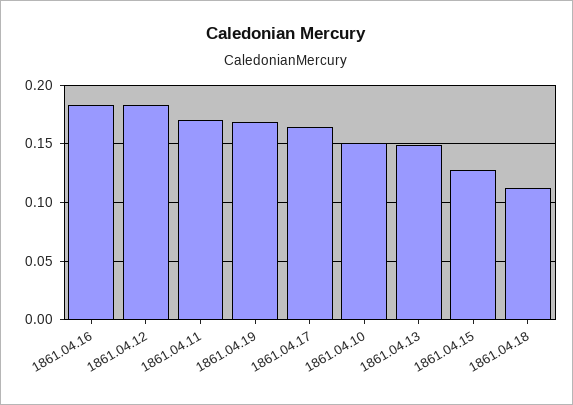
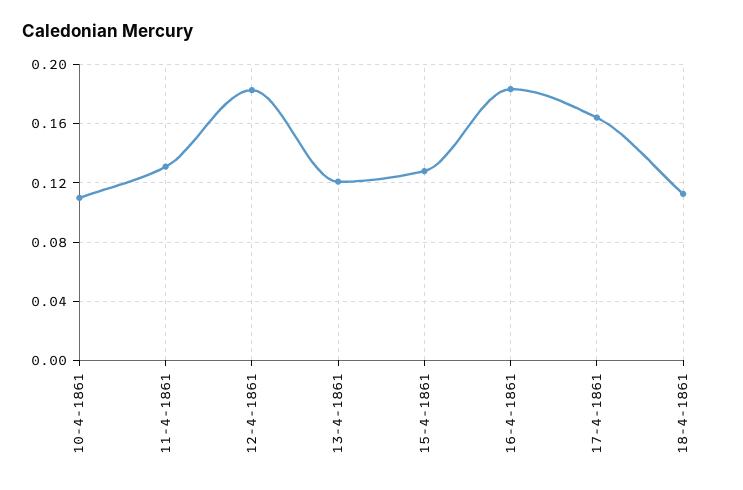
1861.04.11: 0.17 -> 0.13
1861.04.19: 0.17 -> none
1861.04.10: 0.15 -> 0.11
1861.04.13: 0.15 -> 0.12

